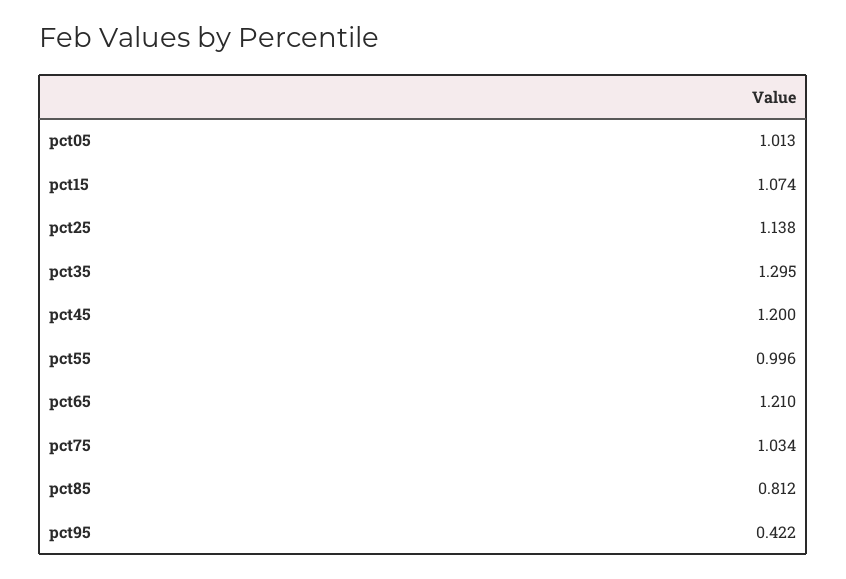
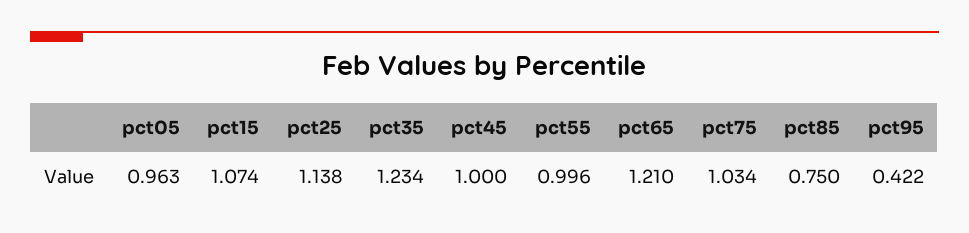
pct05: 1.013 -> 0.963
pct35: 1.295 -> 1.234
pct45: 1.2 -> 1
pct85: 0.812 -> 0.75

